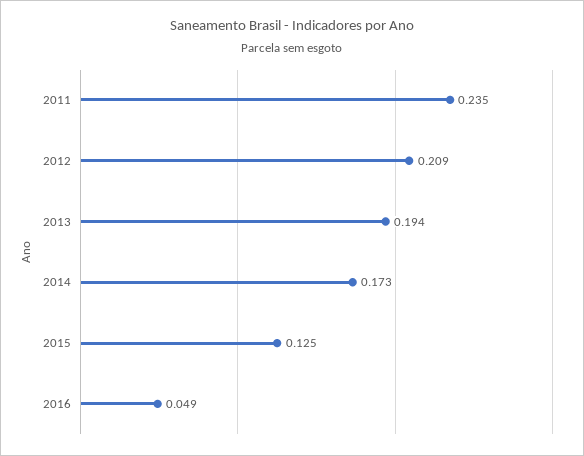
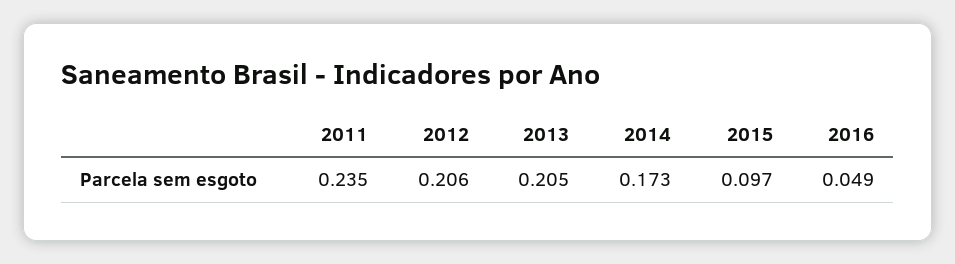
2012: 0.209 -> 0.206
2013: 0.194 -> 0.205
2015: 0.125 -> 0.097

